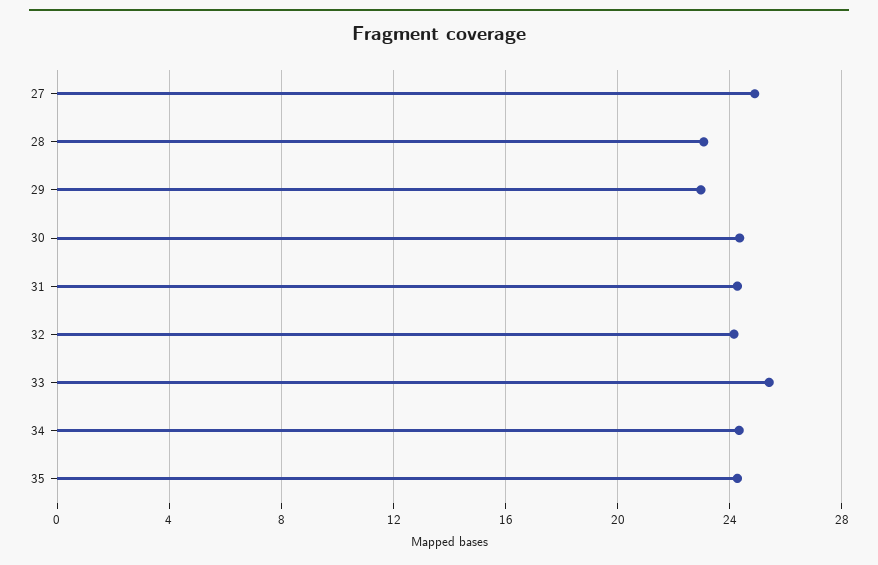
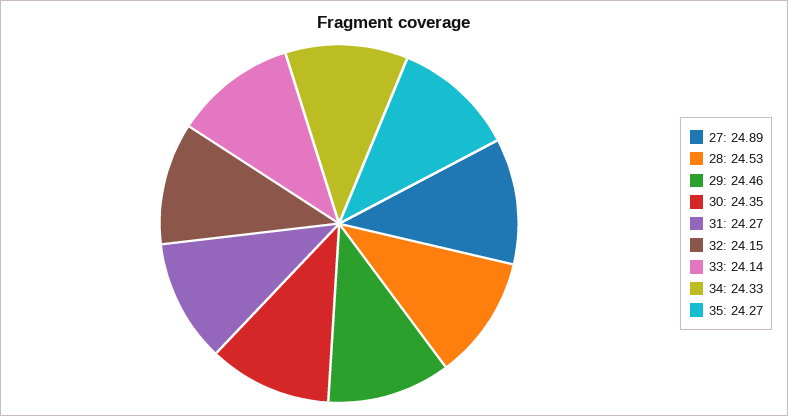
28: 23 -> 24.53
29: 23 -> 24.46
33: 25.5 -> 24.14

